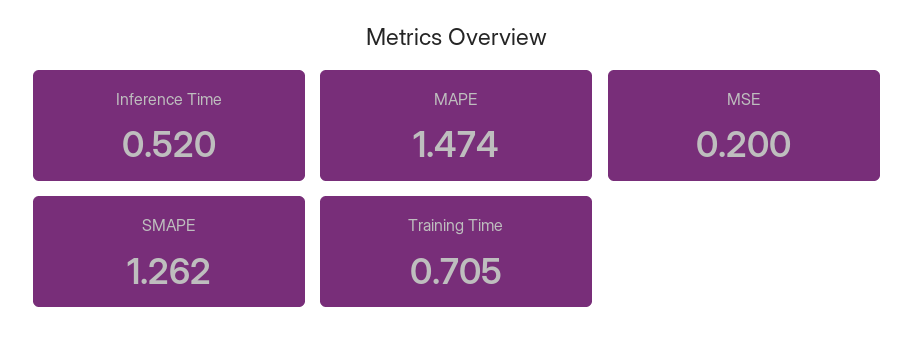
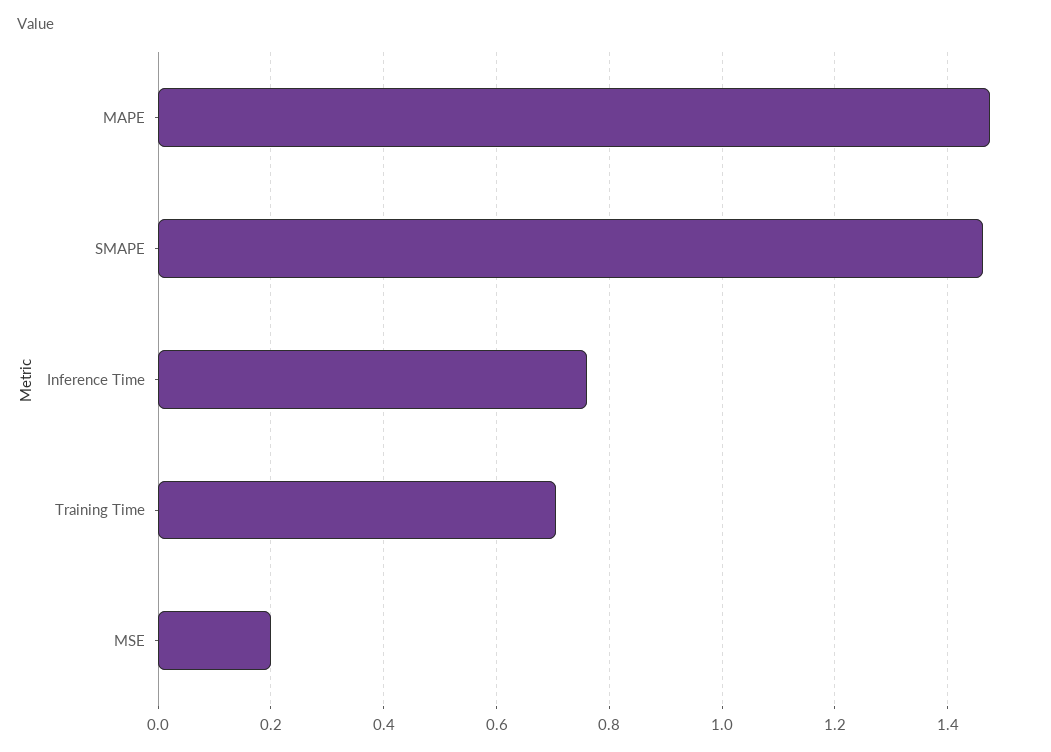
Inference Time: 0.52 -> 0.76
SMAPE: 1.262 -> 1.46

